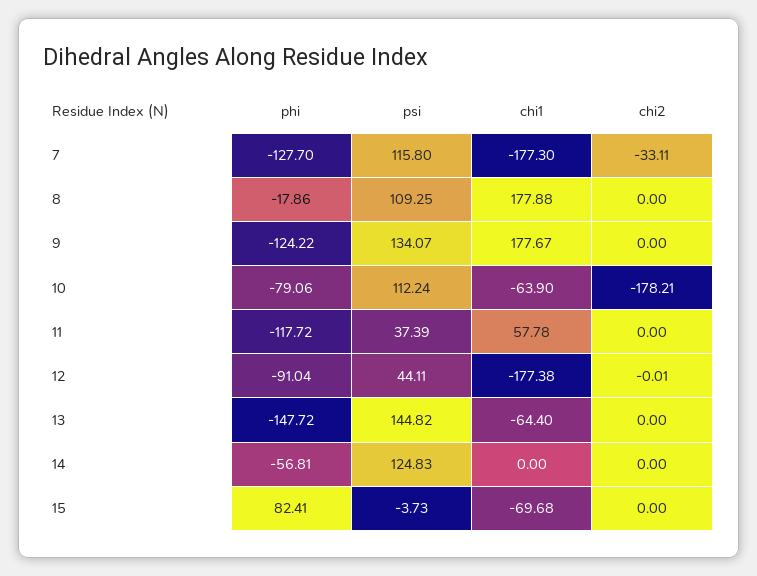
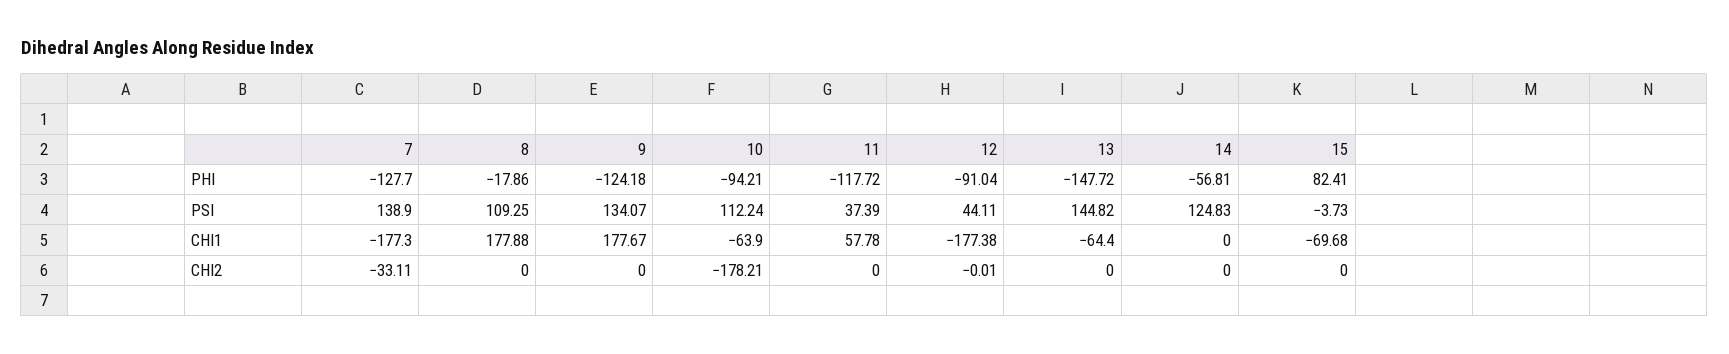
psi, 7: 115.8 -> 138.9
phi, 9: -124.22 -> -124.18
phi, 10: -79.06 -> -94.21

